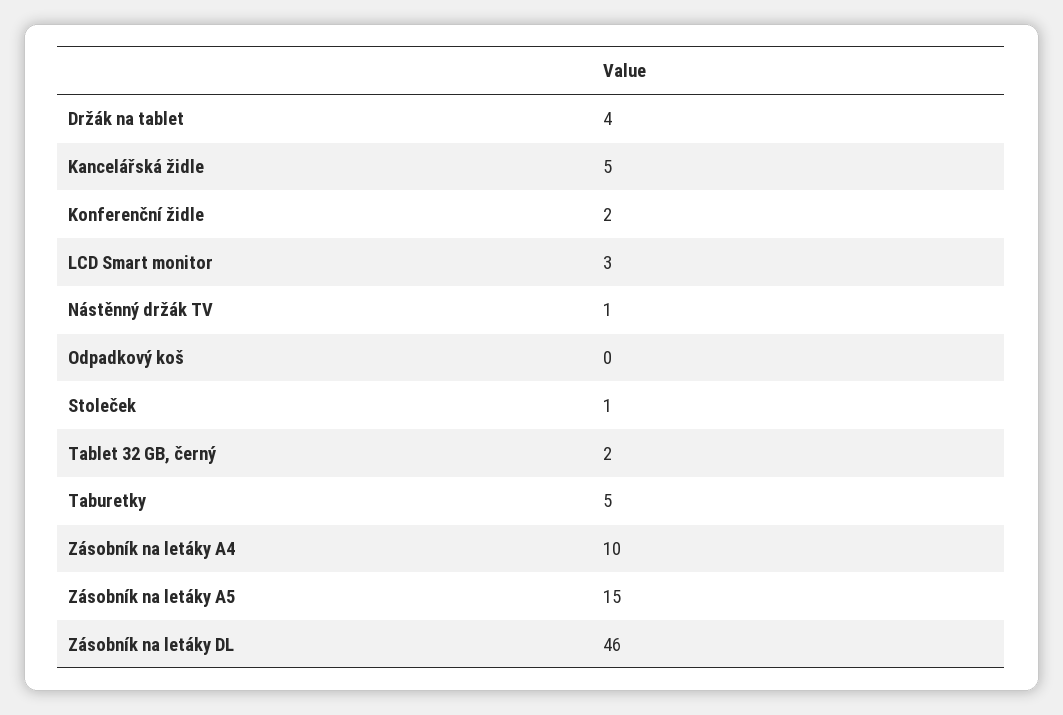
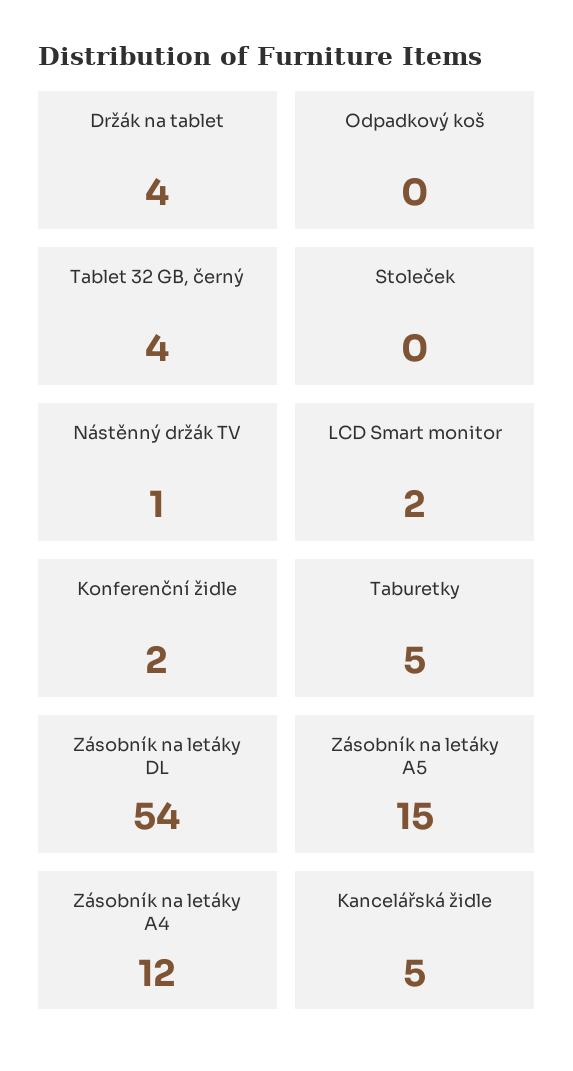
LCD Smart monitor: 3 -> 2
Stoleček: 1 -> 0
Tablet 32 GB, černý: 2 -> 4
Zásobník na letáky A4: 10 -> 12
Zásobník na letáky DL: 46 -> 54

